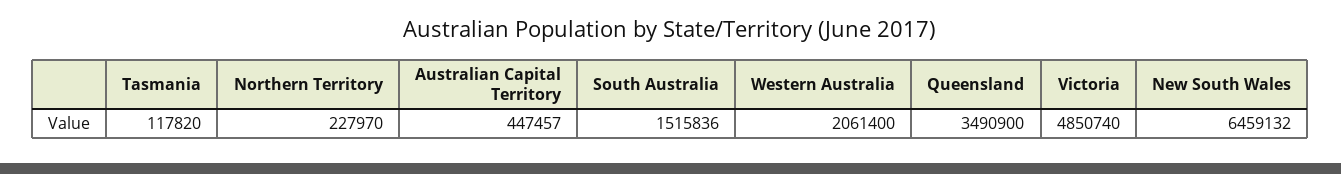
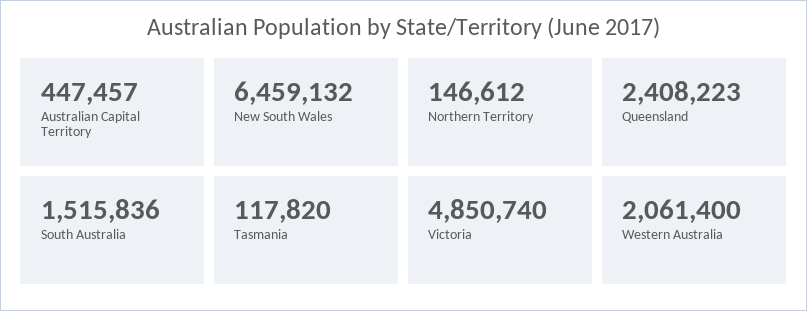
Northern Territory: 227970 -> 146612
Queensland: 3490900 -> 2408223

